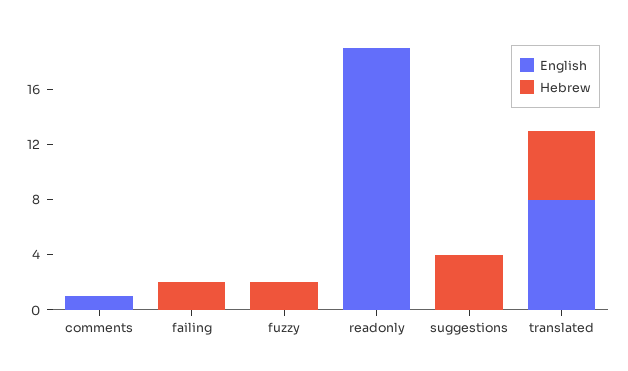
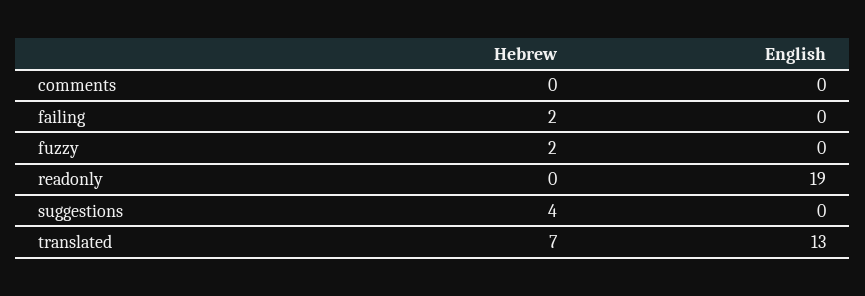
English, comments: 1 -> 0
English, translated: 8 -> 13
Hebrew, translated: 5 -> 7

